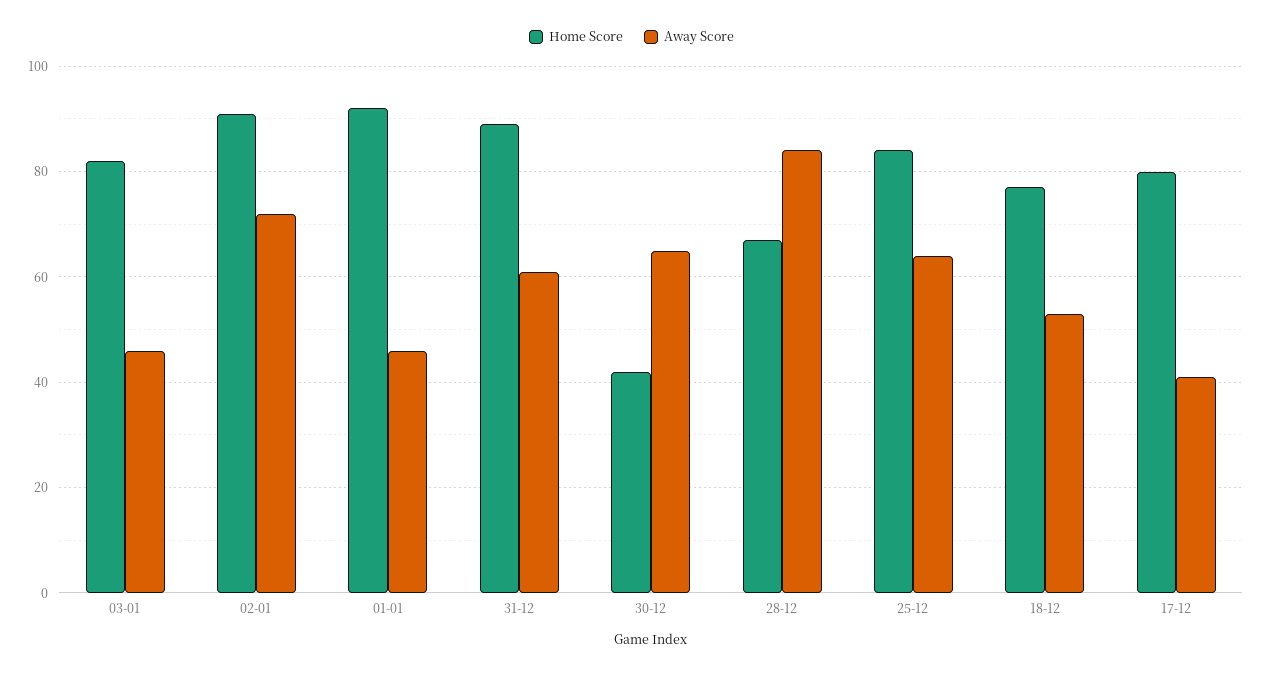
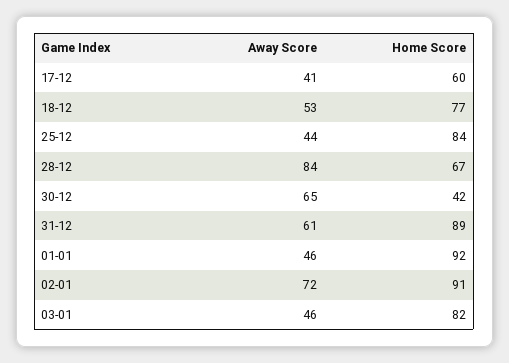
Away Score, 25-12: 65 -> 44
Home Score, 17-12: 80 -> 60

